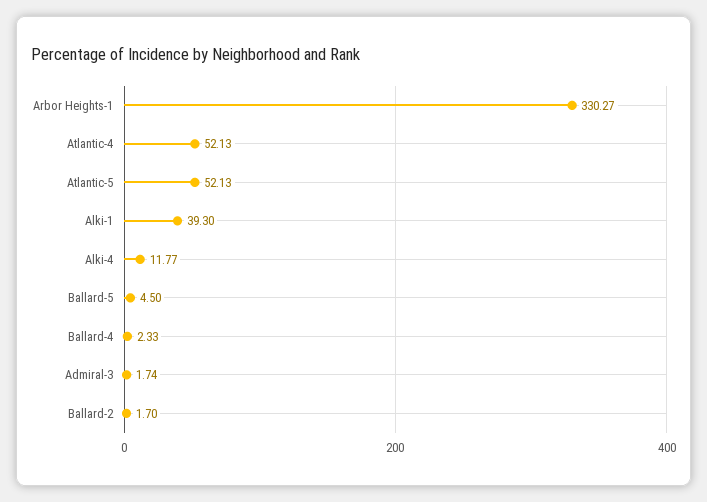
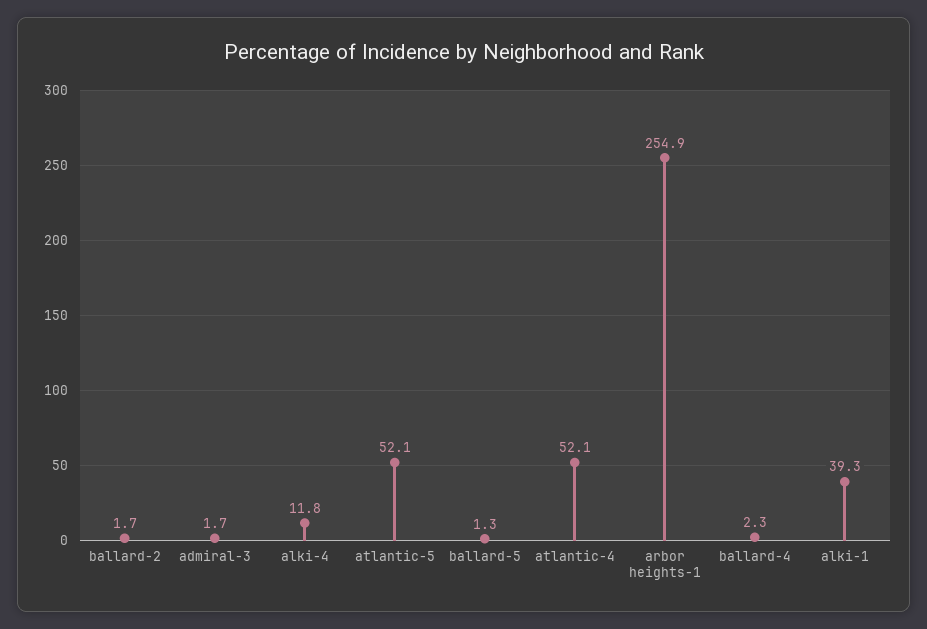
Arbor Heights-1: 330.27 -> 254.9
Ballard-5: 4.5 -> 1.3

